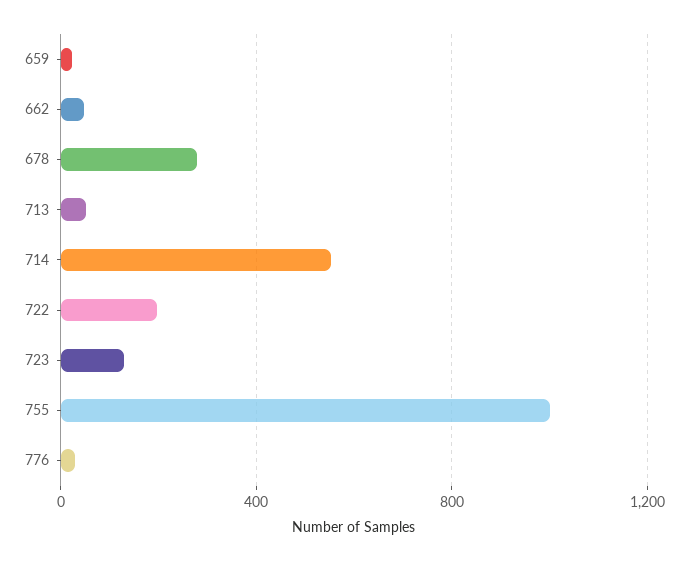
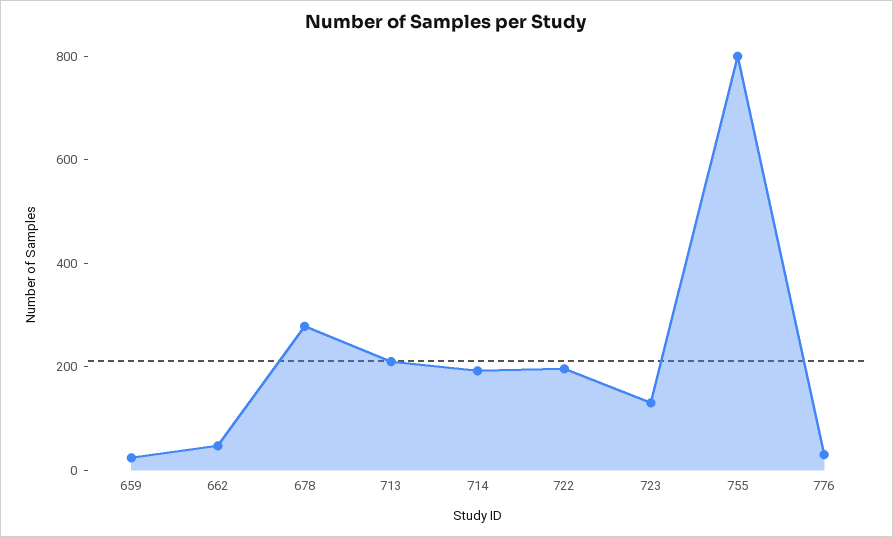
713: 50 -> 200
714: 550 -> 200
755: 1000 -> 800

